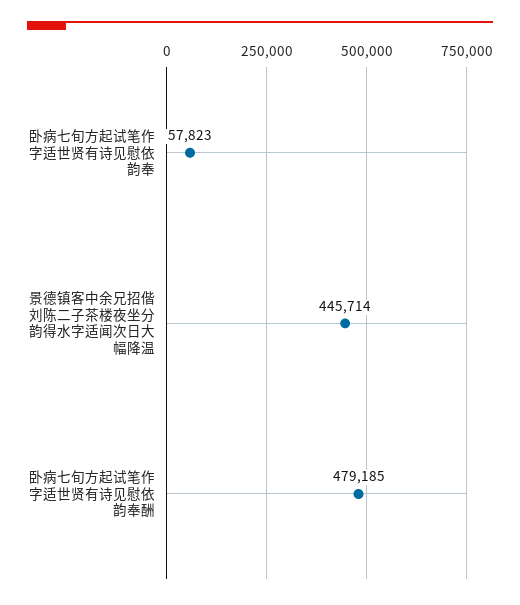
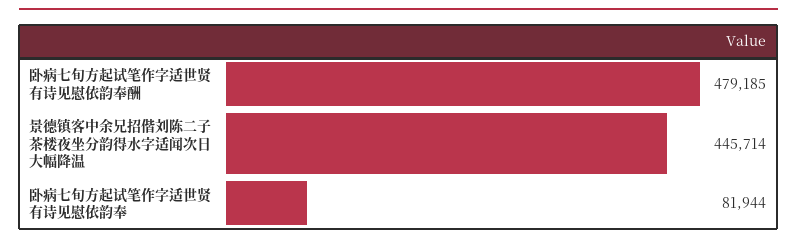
卧病七旬方起试笔作字适世贤有诗见慰依韵奉: 57823 -> 81944

